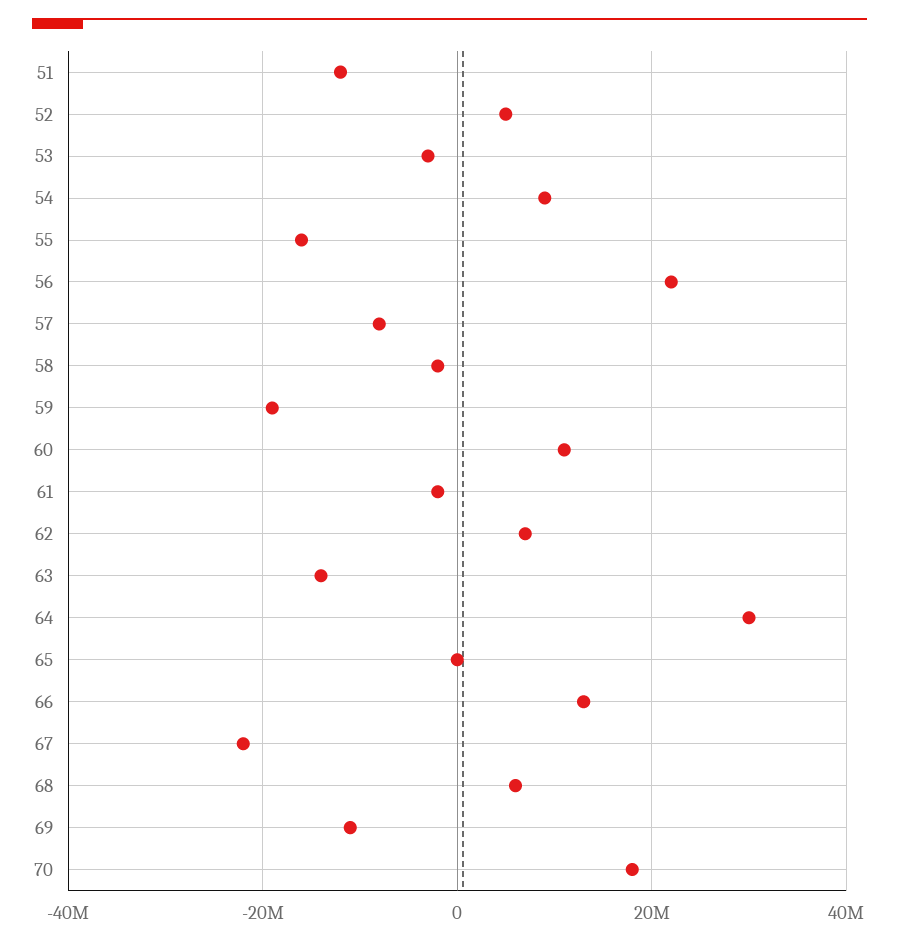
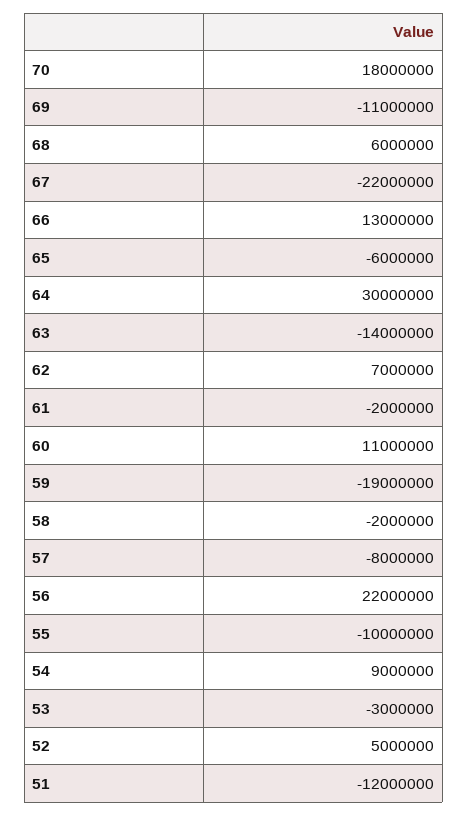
55: -16000000 -> -10000000
65: 0 -> -6000000

